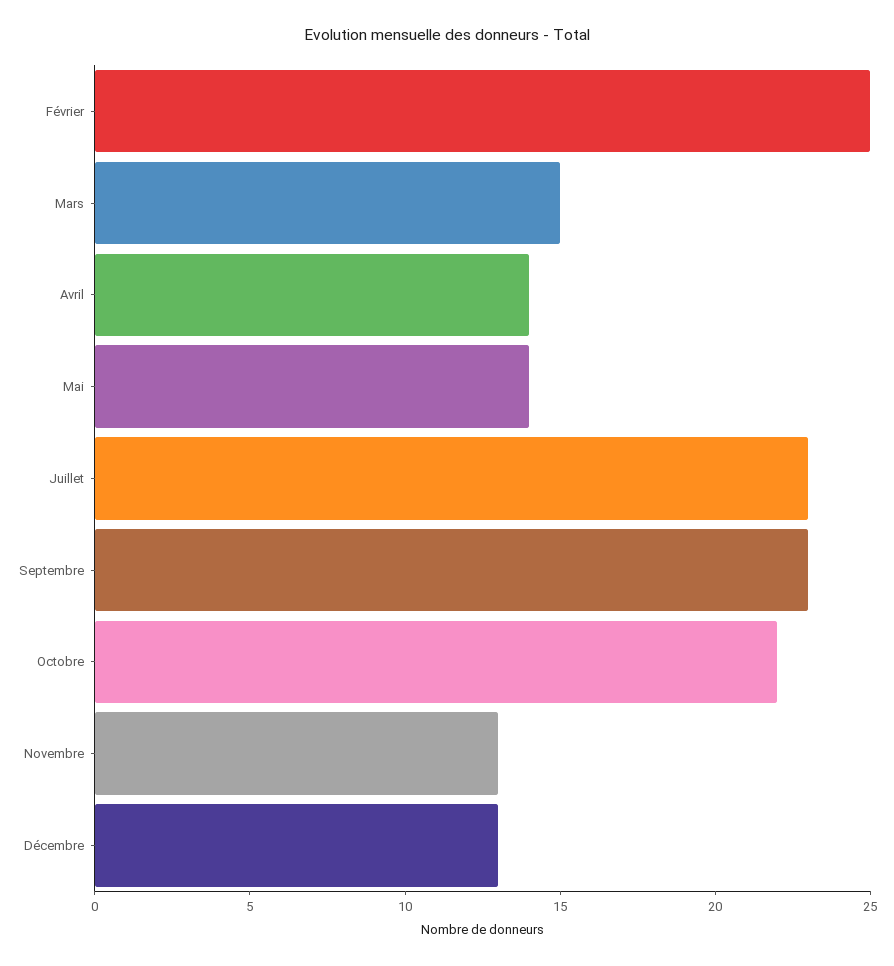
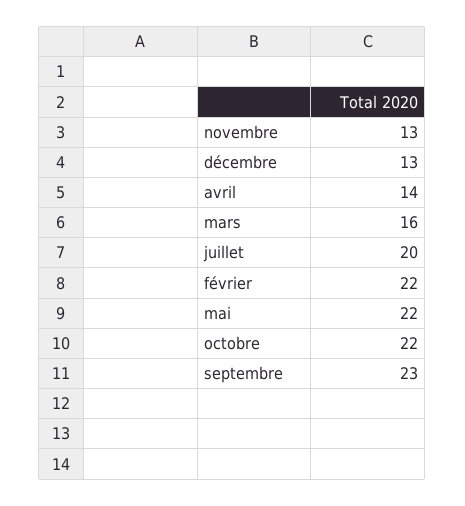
Février: 25 -> 22
Mars: 15 -> 16
Mai: 14 -> 22
Juillet: 23 -> 20

